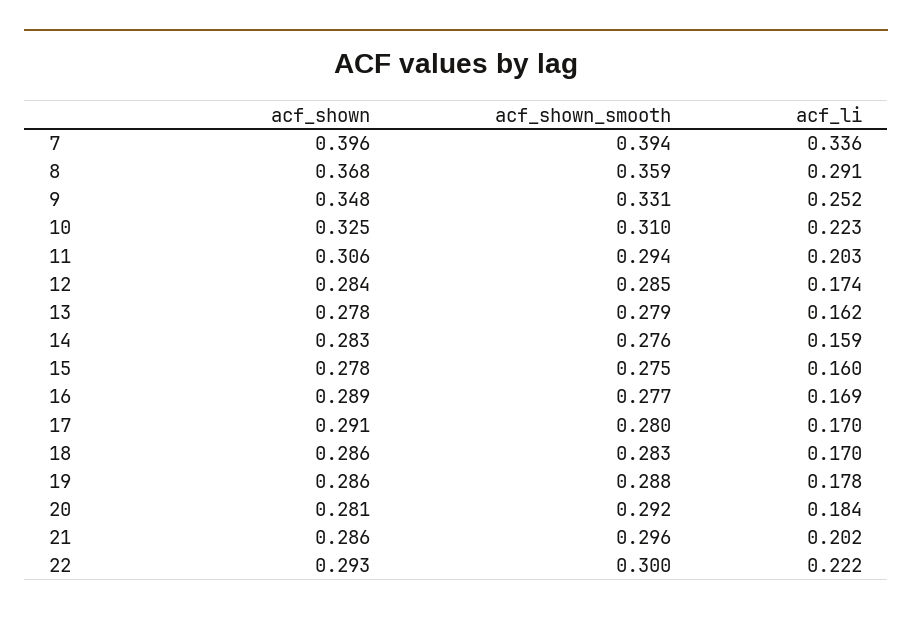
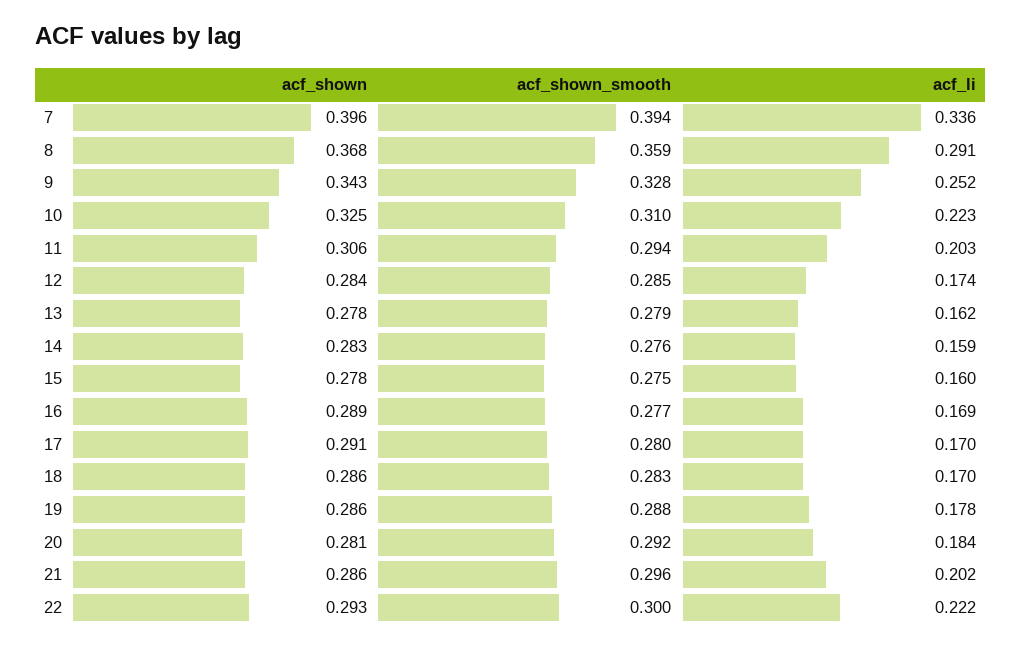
acf_shown, 9: 0.348 -> 0.343
acf_shown_smooth, 9: 0.331 -> 0.328

